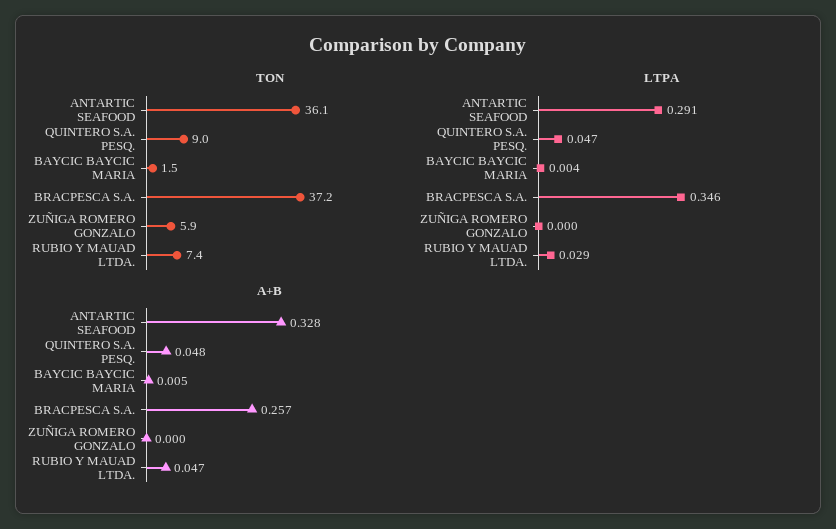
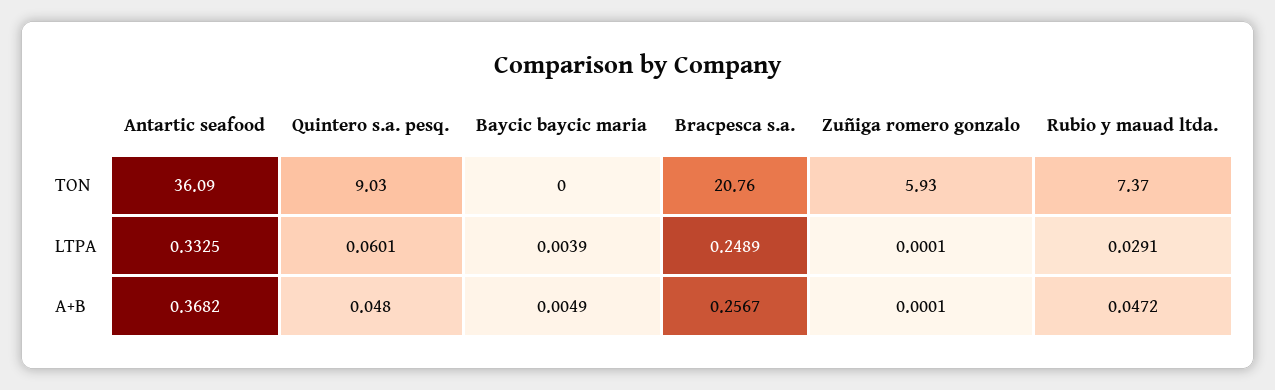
TON, BAYCIC BAYCIC MARIA: 1.5 -> 0
TON, BRACPESCA S.A.: 37.2 -> 20.76
LTPA, ANTARTIC SEAFOOD: 0.291 -> 0.3325
LTPA, QUINTERO S.A. PESQ.: 0.047 -> 0.0601
LTPA, BRACPESCA S.A.: 0.346 -> 0.2489
A+B, ANTARTIC SEAFOOD: 0.328 -> 0.3682

